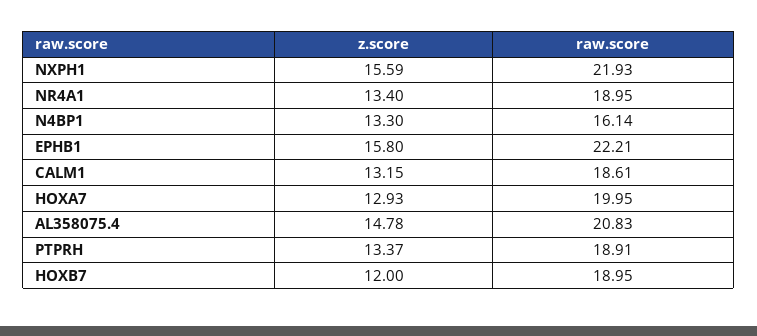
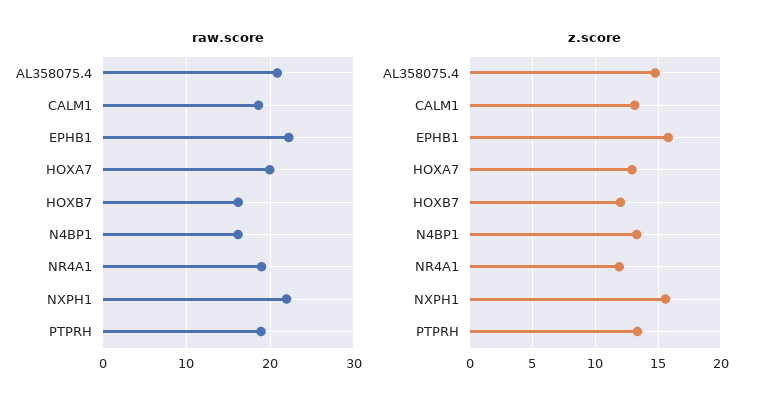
z.score, NR4A1: 13.4 -> 12
raw.score, HOXB7: 18.95 -> 16

